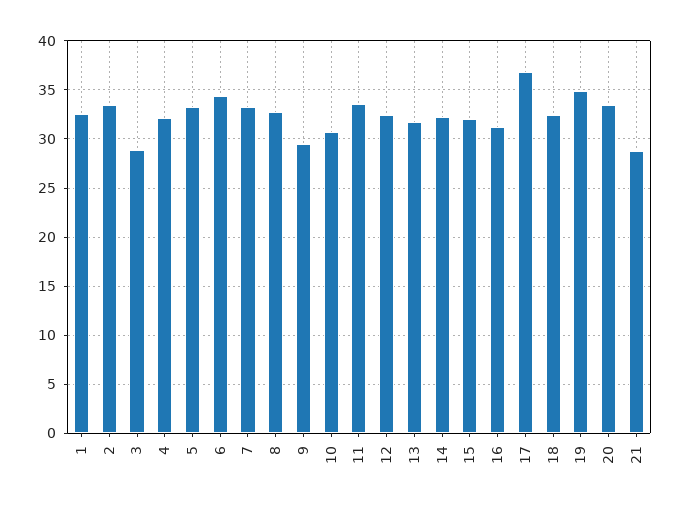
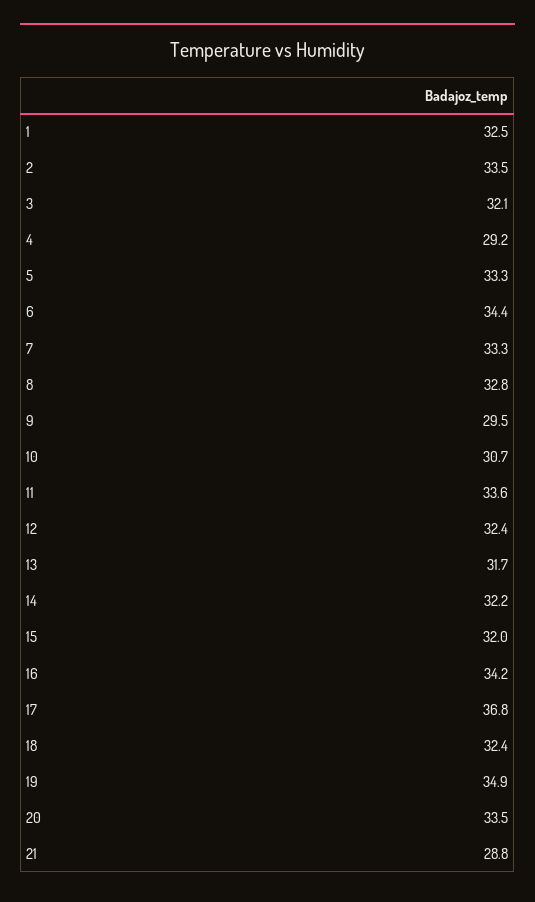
3: 29 -> 32.1
4: 32 -> 29.2
16: 31 -> 34.2

